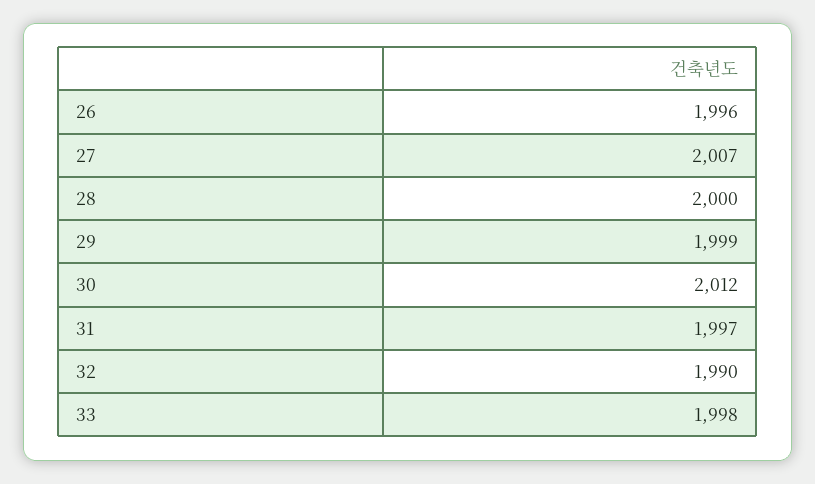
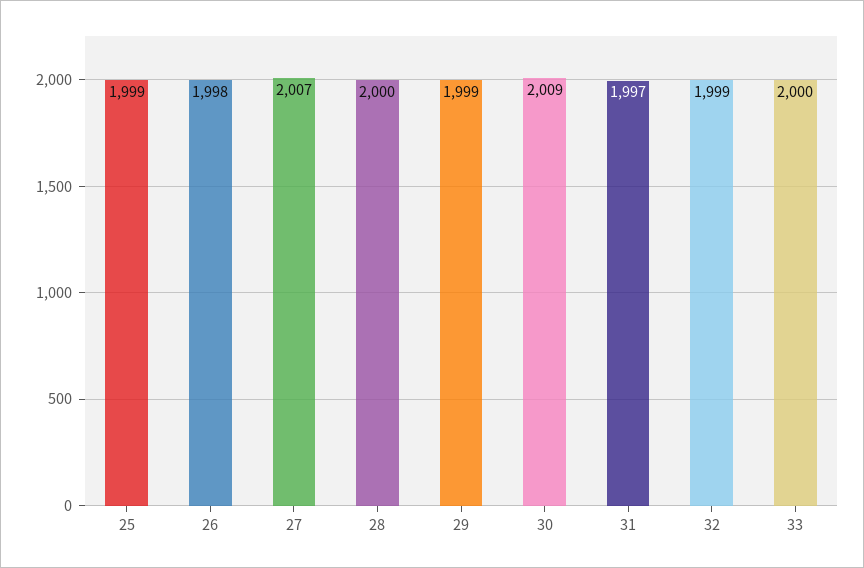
26: 1996 -> 1998
30: 2012 -> 2009
32: 1990 -> 1999
33: 1998 -> 2000
25: none -> 1999

